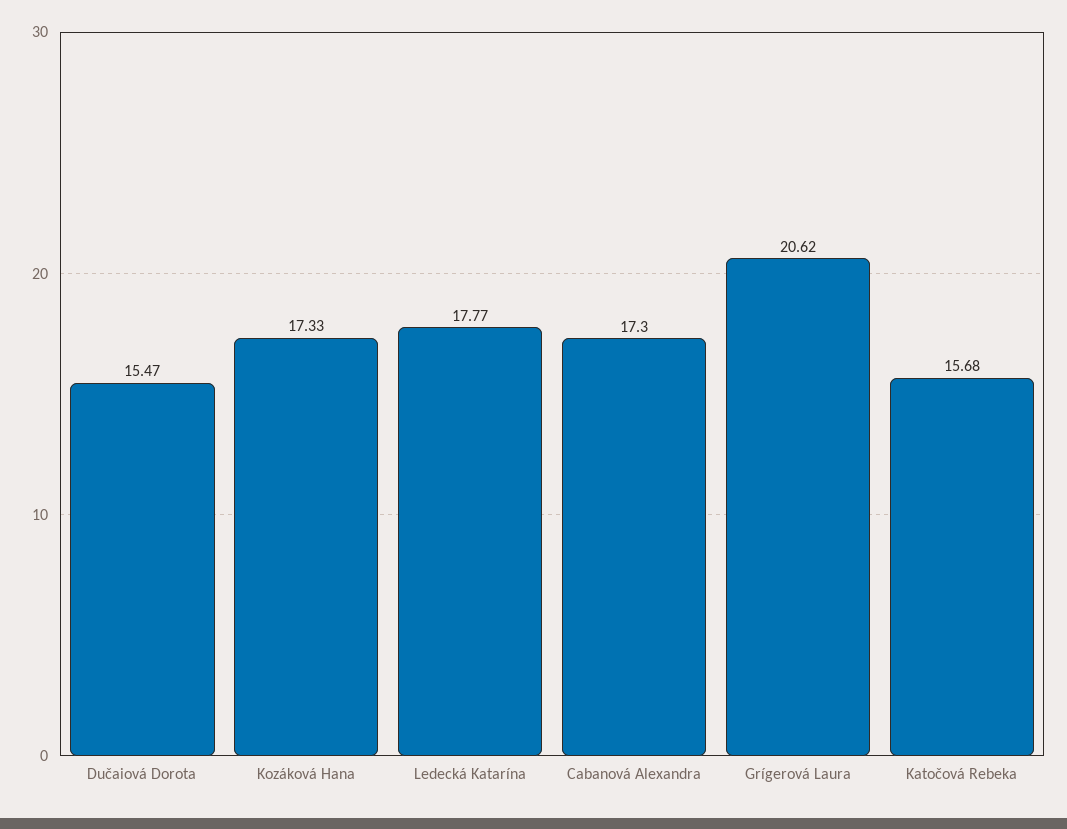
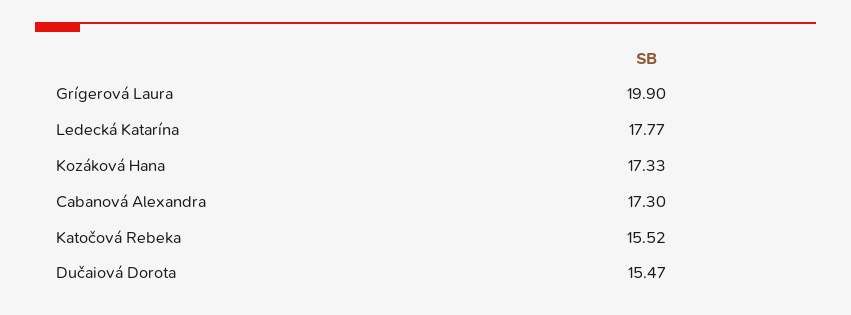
Grígerová Laura: 20.62 -> 19.9
Katočová Rebeka: 15.68 -> 15.52

